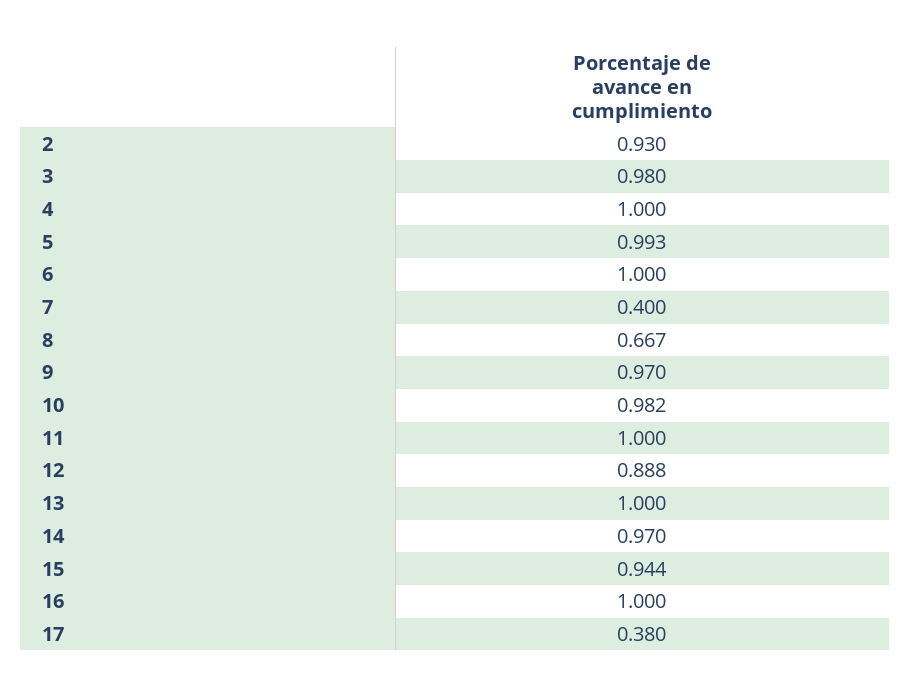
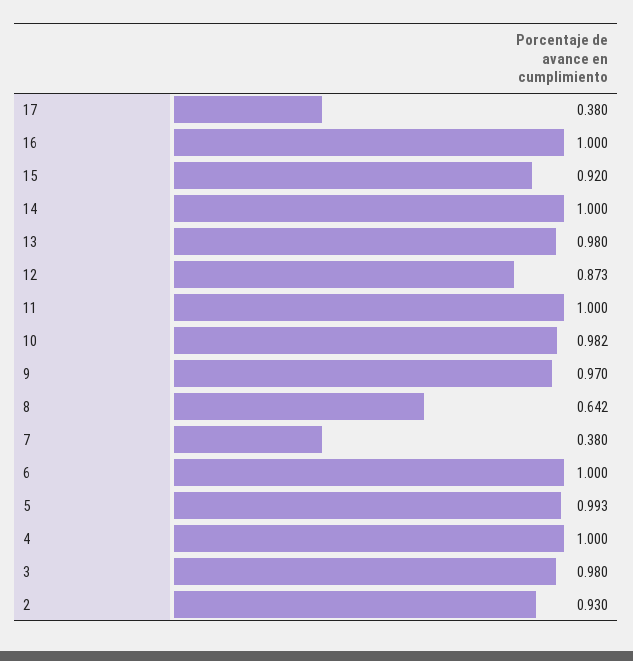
7: 0.4 -> 0.38
8: 0.667 -> 0.642
12: 0.888 -> 0.873
13: 1 -> 0.98
14: 0.97 -> 1
15: 0.944 -> 0.92

